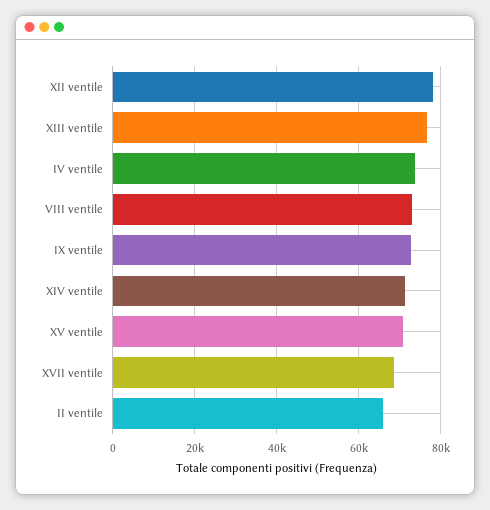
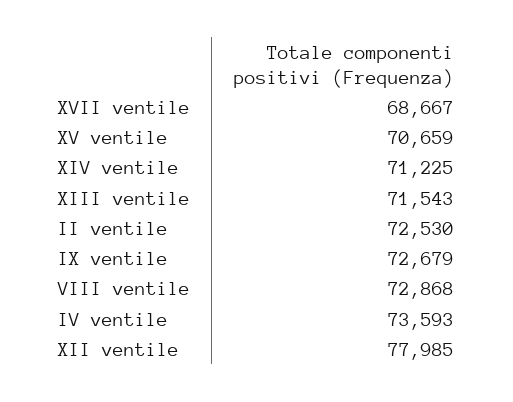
XIII ventile: 76000 -> 71543
II ventile: 66000 -> 72530

